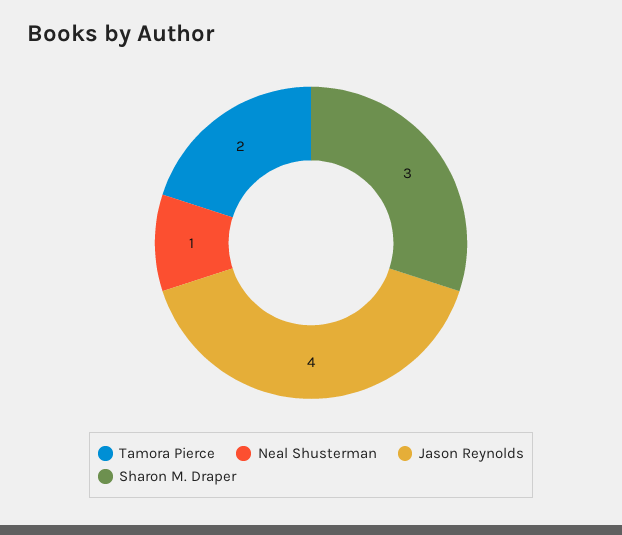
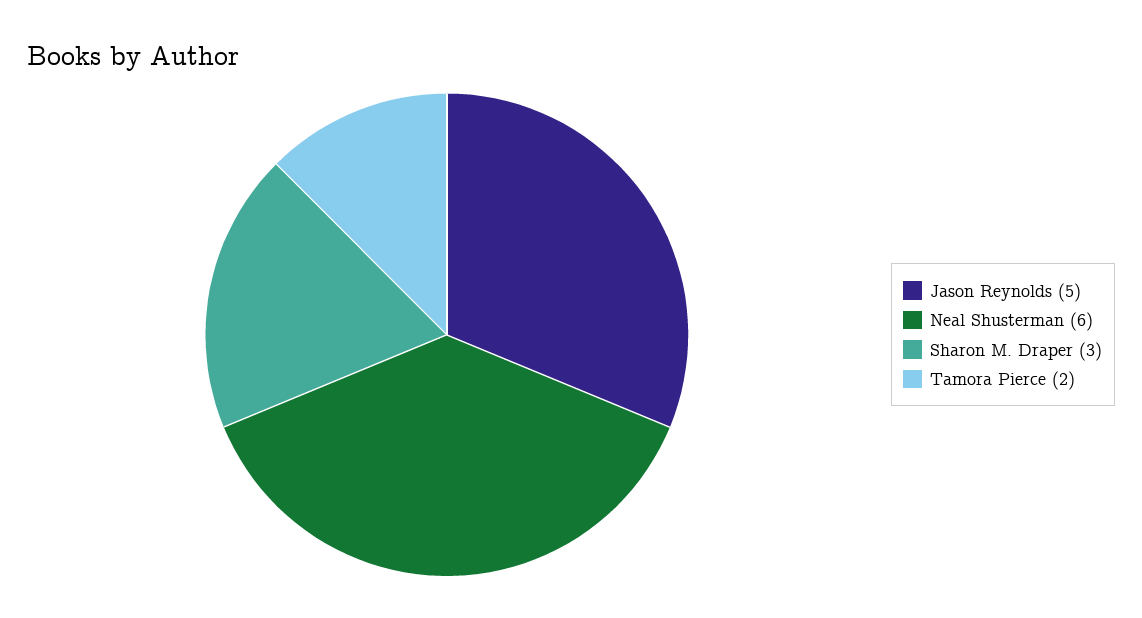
Neal Shusterman: 1 -> 6
Jason Reynolds: 4 -> 5

